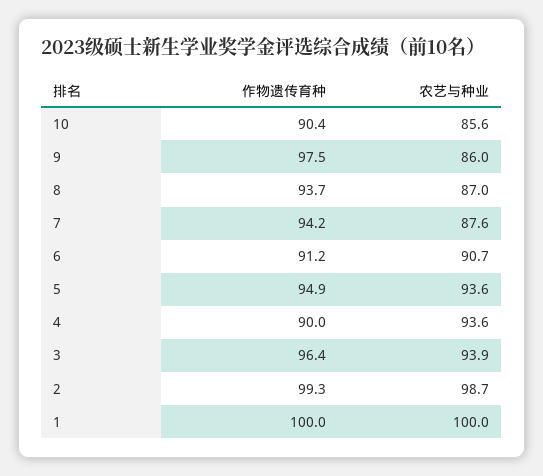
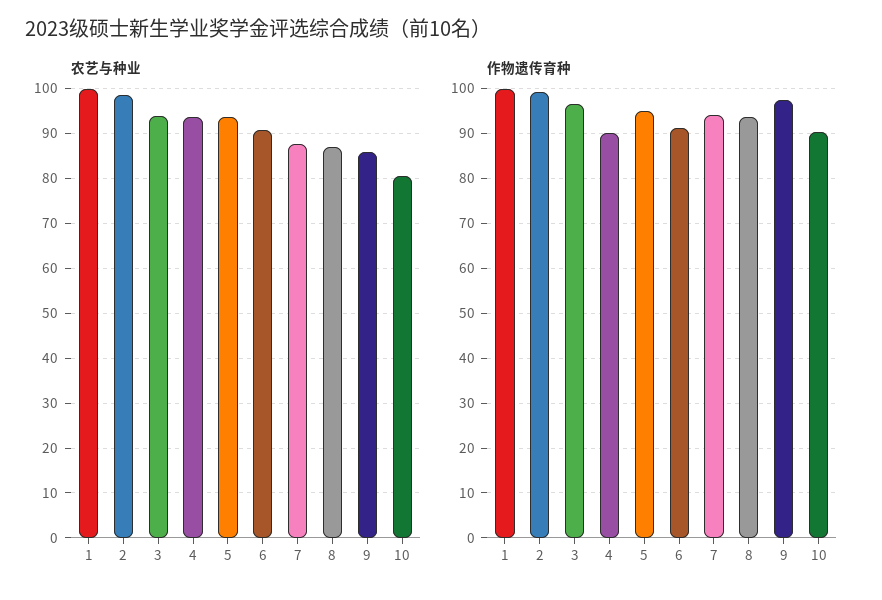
农艺与种业, 10: 85.6 -> 80

